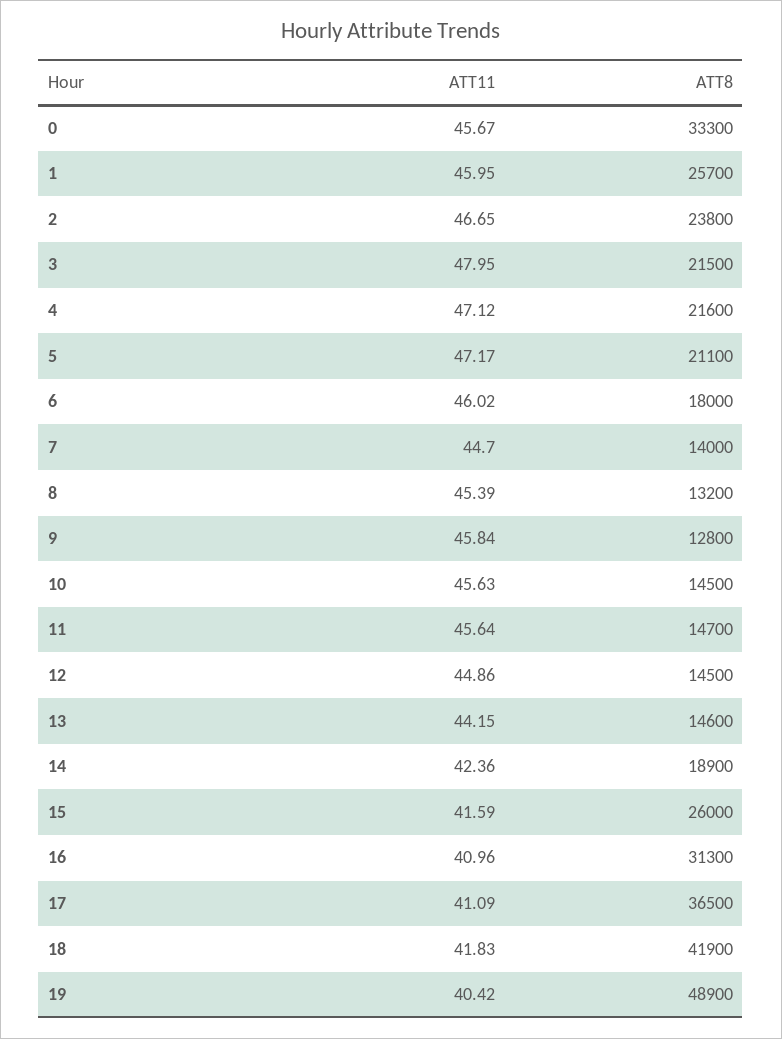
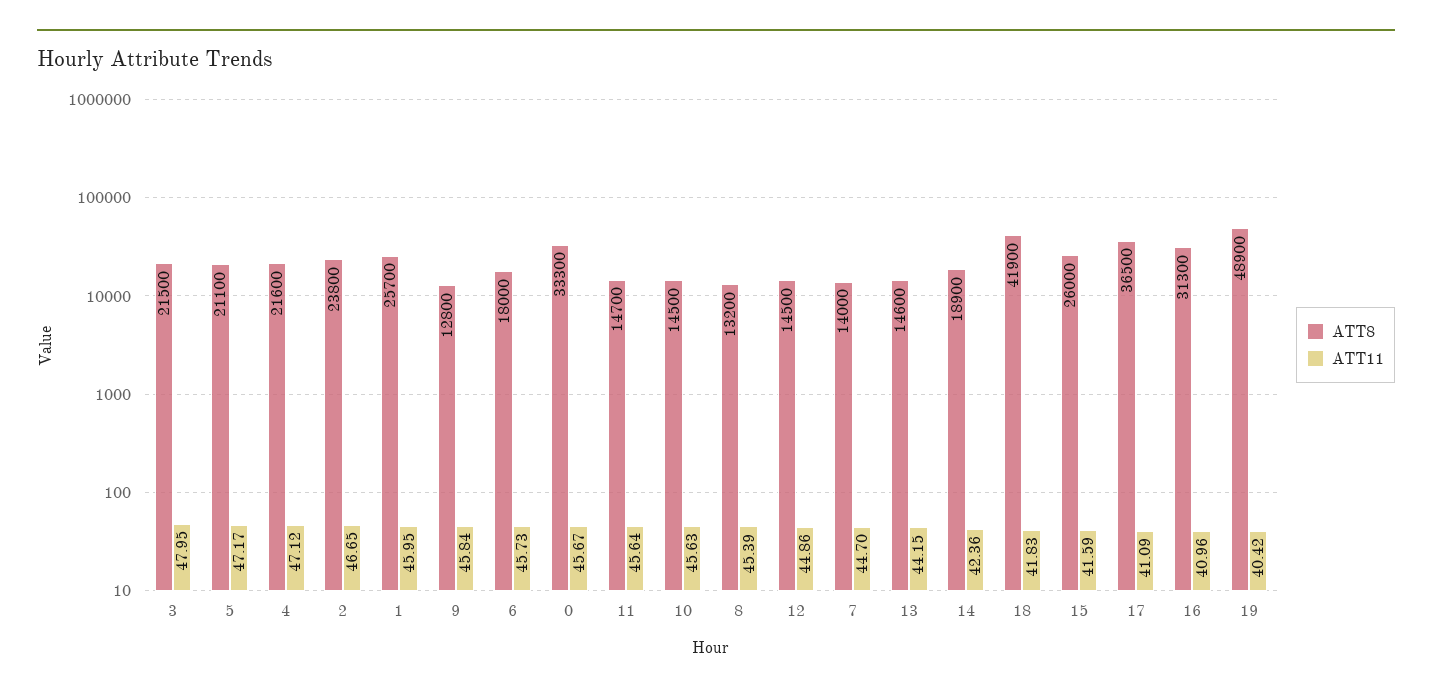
ATT11, 6: 46.02 -> 45.73

